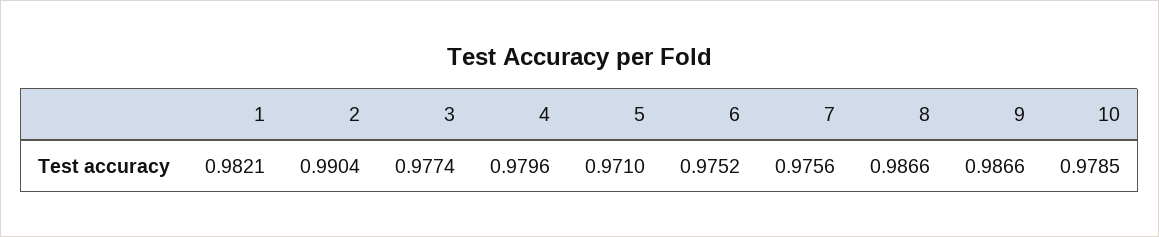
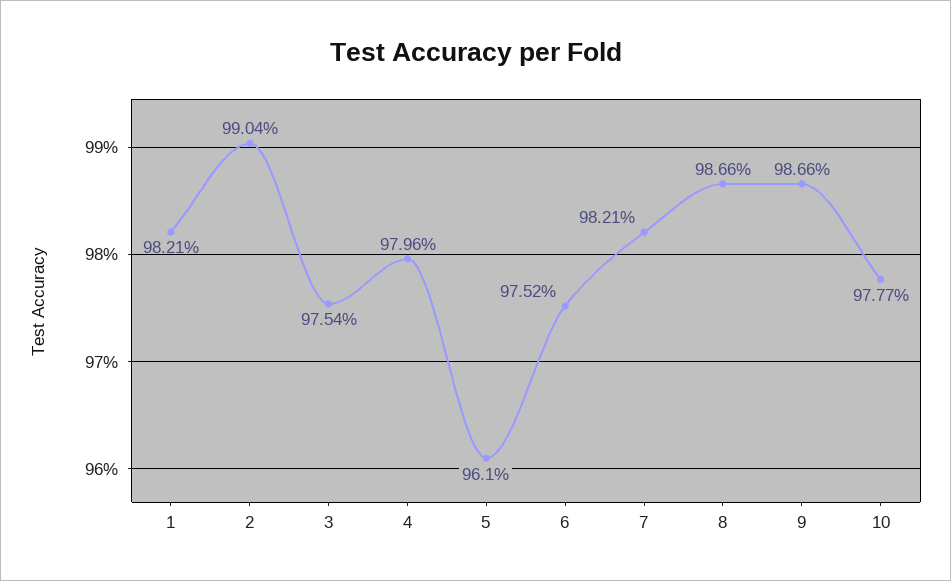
3: 0.9774 -> 0.9754
5: 0.971 -> 0.961
7: 0.9756 -> 0.9821
10: 0.9785 -> 0.9777

